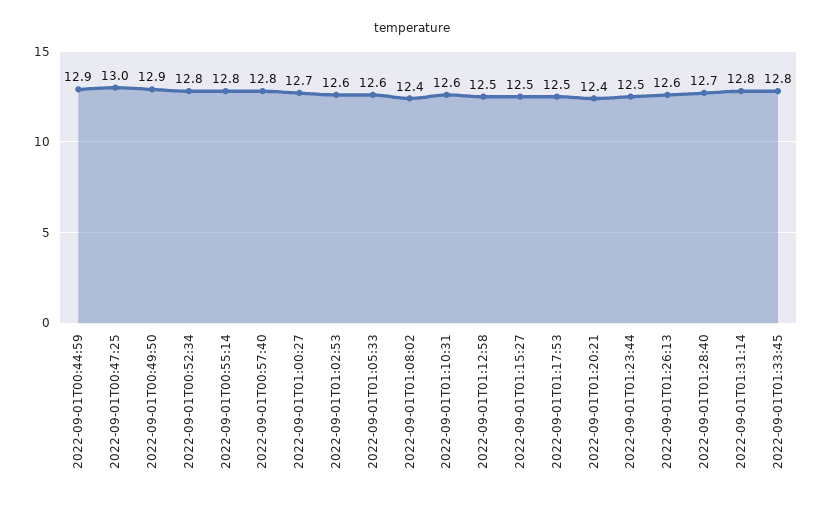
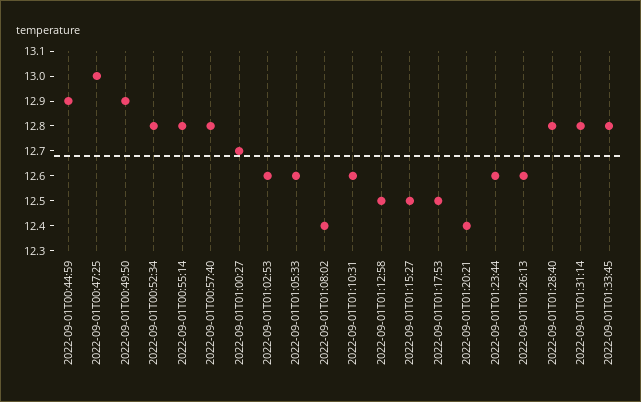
2022-09-01T01:23:44: 12.5 -> 12.6
2022-09-01T01:28:40: 12.7 -> 12.8

